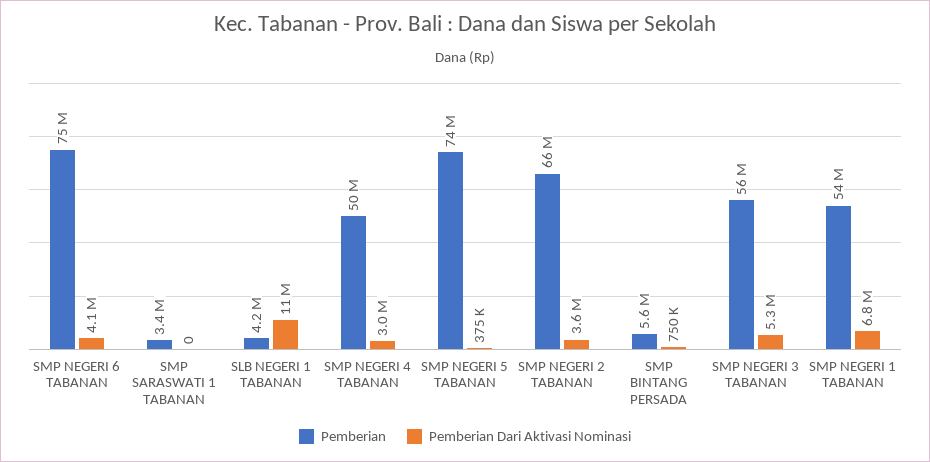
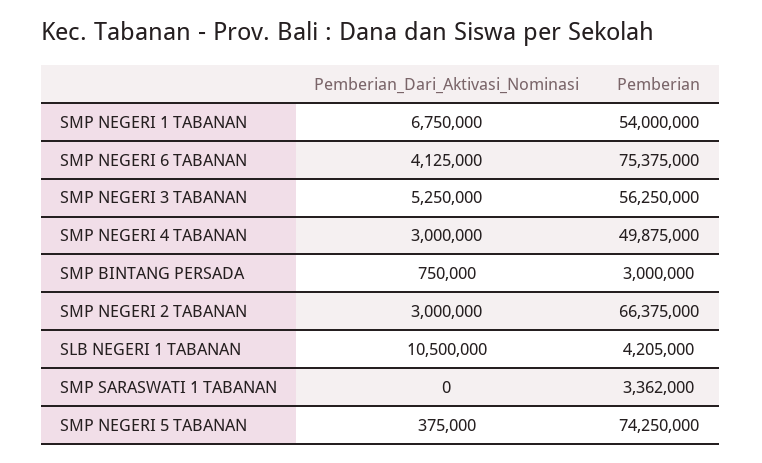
Pemberian Dari Aktivasi Nominasi, SMP NEGERI 2 TABANAN: 3600000 -> 3000000
Pemberian, SMP BINTANG PERSADA: 5600000 -> 3000000

